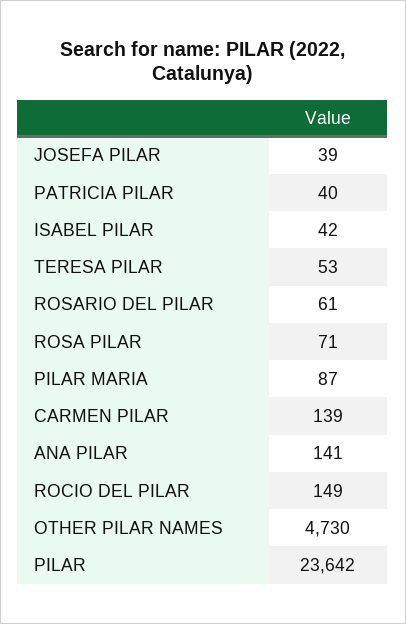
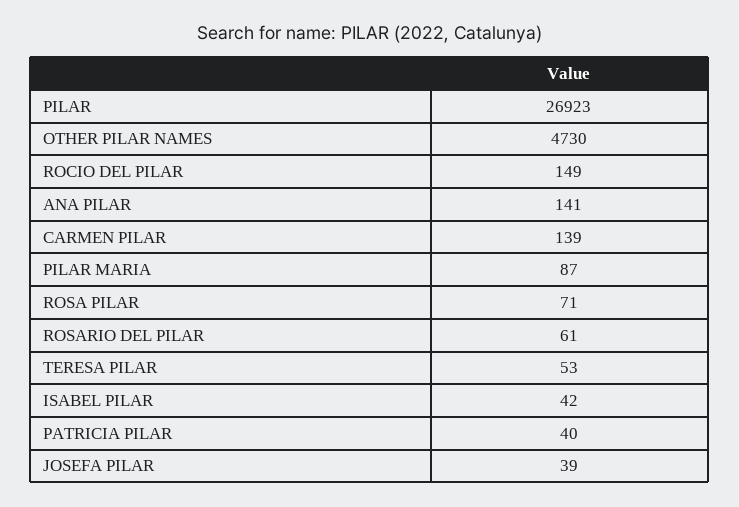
PILAR: 23642 -> 26923

